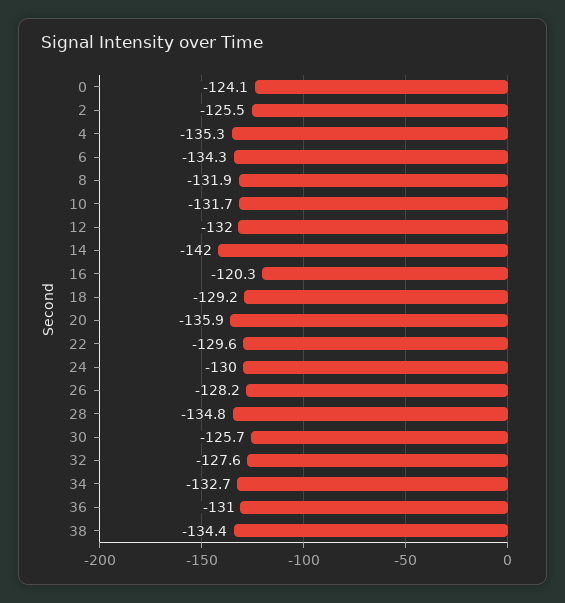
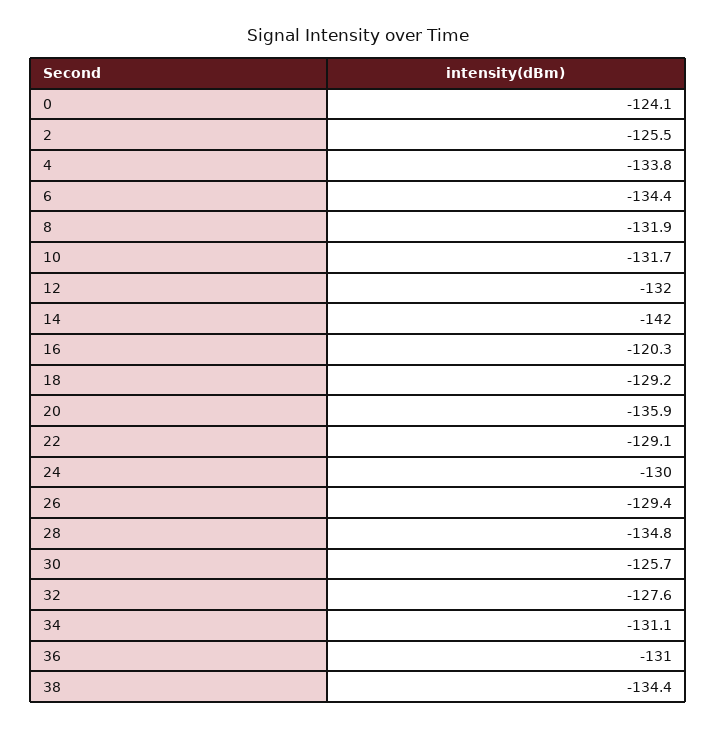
4: -135.3 -> -133.8
6: -134.3 -> -134.4
22: -129.6 -> -129.1
26: -128.2 -> -129.4
34: -132.7 -> -131.1

